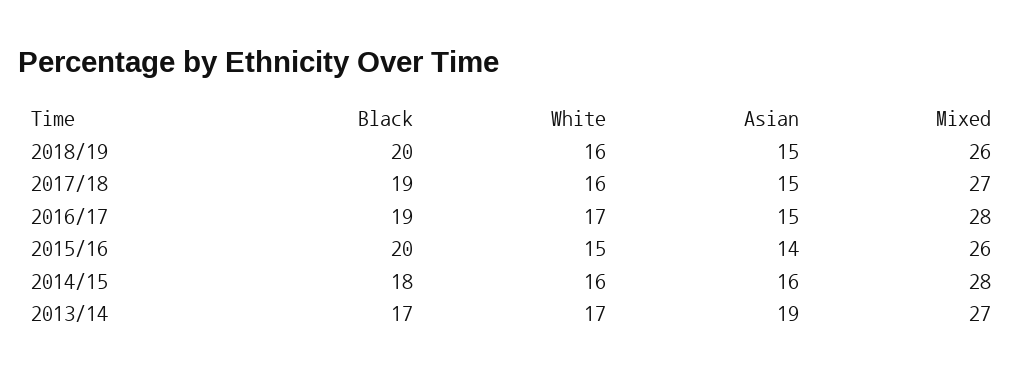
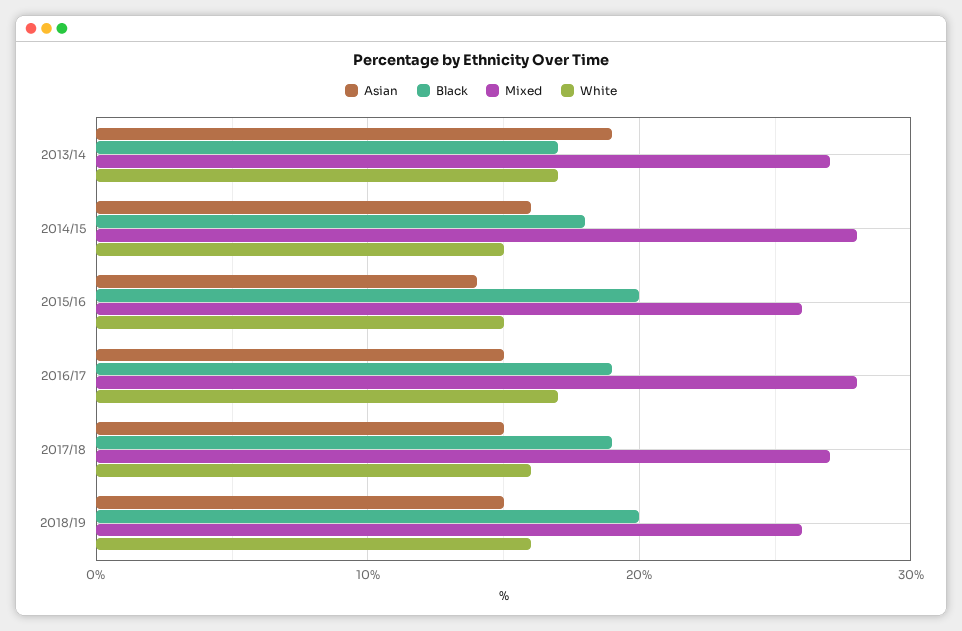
White, 2014/15: 16 -> 15

